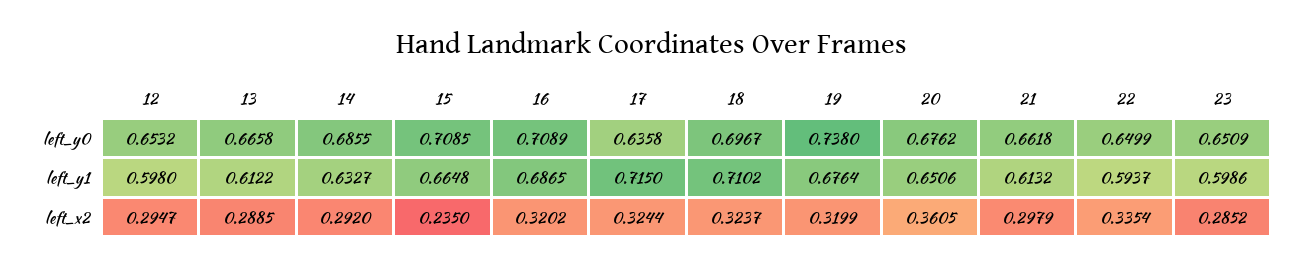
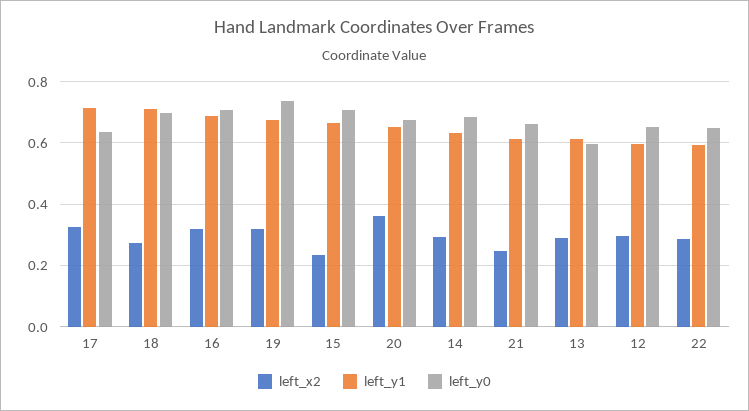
left_y0, 13: 0.6658 -> 0.6
left_y0, 23: 0.6509 -> none
left_y1, 23: 0.5986 -> none
left_x2, 18: 0.3237 -> 0.28
left_x2, 21: 0.2979 -> 0.24
left_x2, 22: 0.3354 -> 0.28
left_x2, 23: 0.2852 -> none

